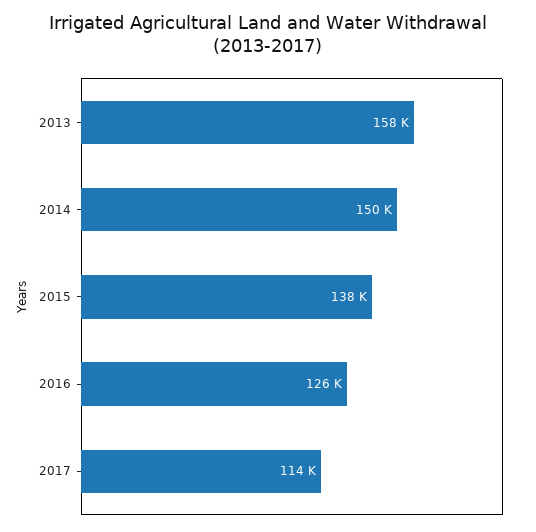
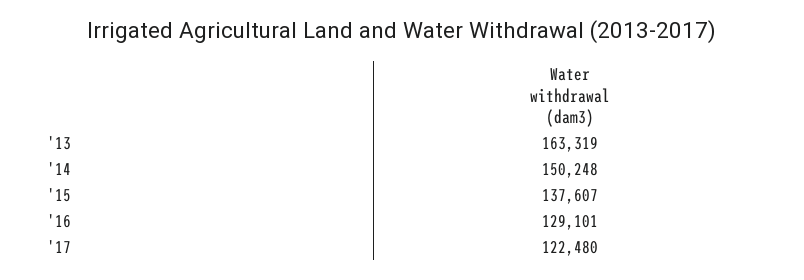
2013: 158000 -> 163319
2016: 126000 -> 129101
2017: 114000 -> 122480

